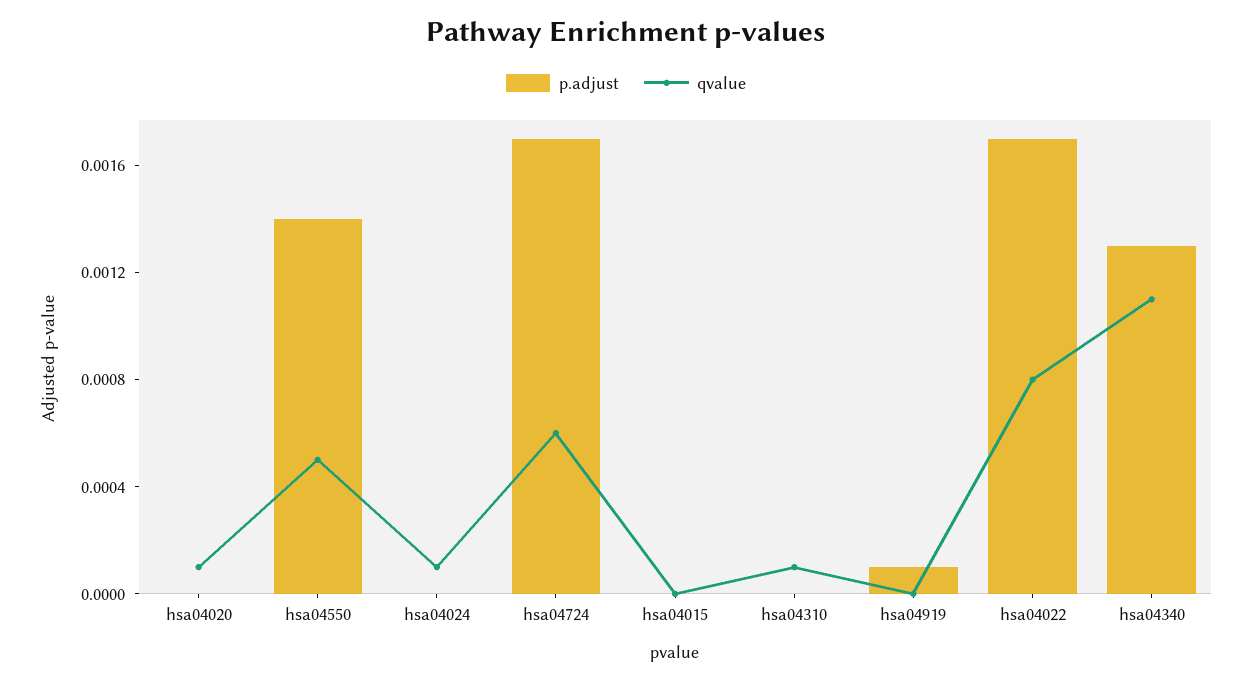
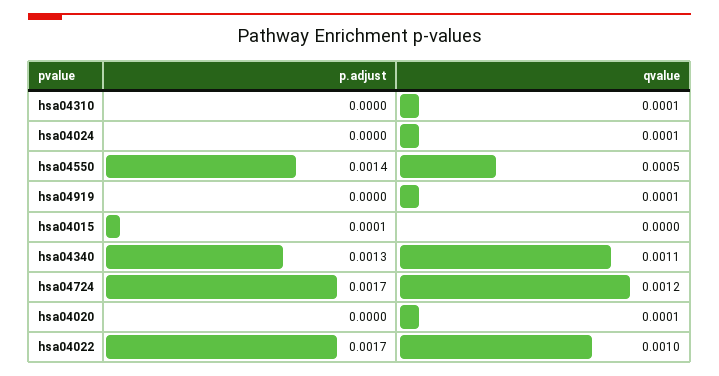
qvalue, hsa04724: 0.0006 -> 0.0012
p.adjust, hsa04015: 0 -> 0.0001
p.adjust, hsa04919: 0.0001 -> 0
qvalue, hsa04919: 0 -> 0.0001
qvalue, hsa04022: 0.0008 -> 0.001

